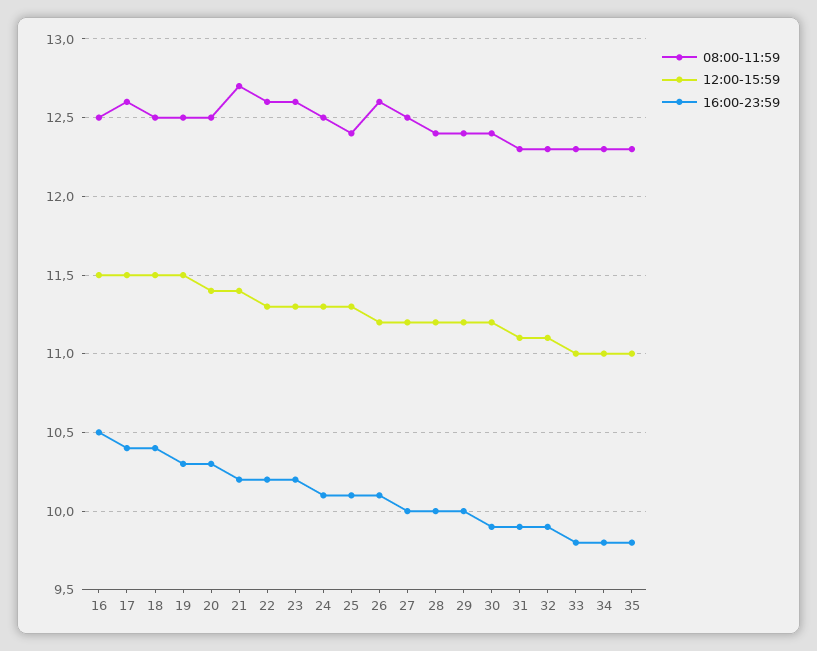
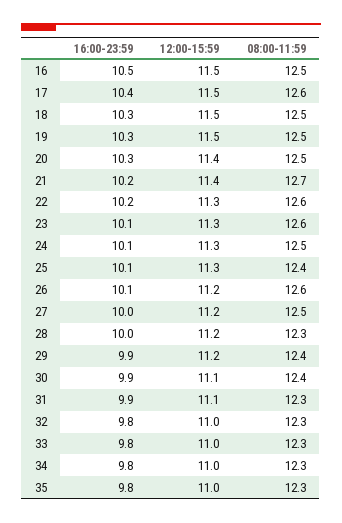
16:00-23:59, 18: 10.4 -> 10.3
16:00-23:59, 23: 10.2 -> 10.1
08:00-11:59, 28: 12.4 -> 12.3
16:00-23:59, 29: 10 -> 9.9
12:00-15:59, 30: 11.2 -> 11.1
12:00-15:59, 32: 11.1 -> 11
16:00-23:59, 32: 9.9 -> 9.8

